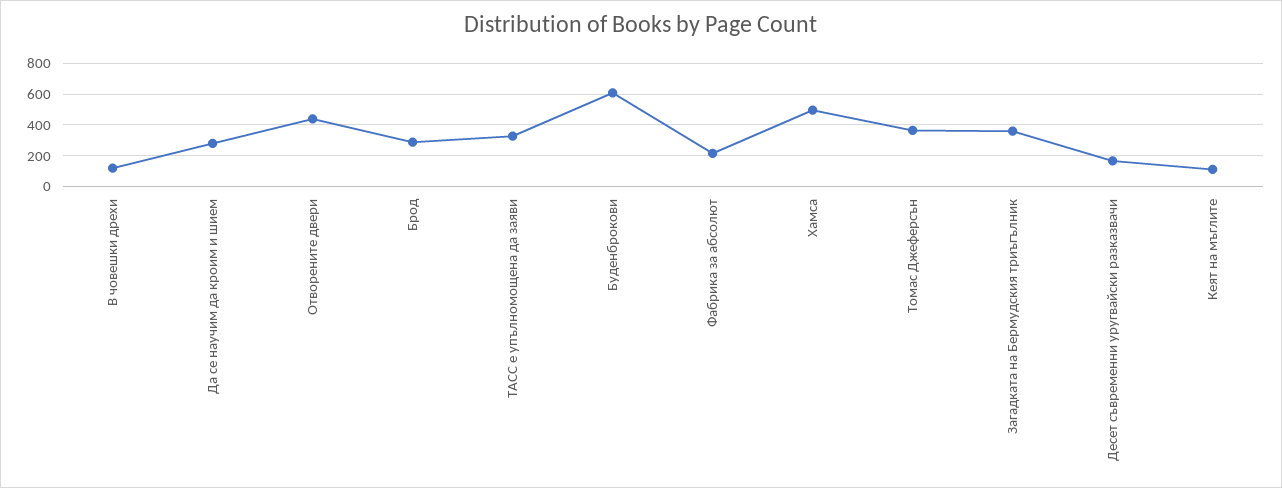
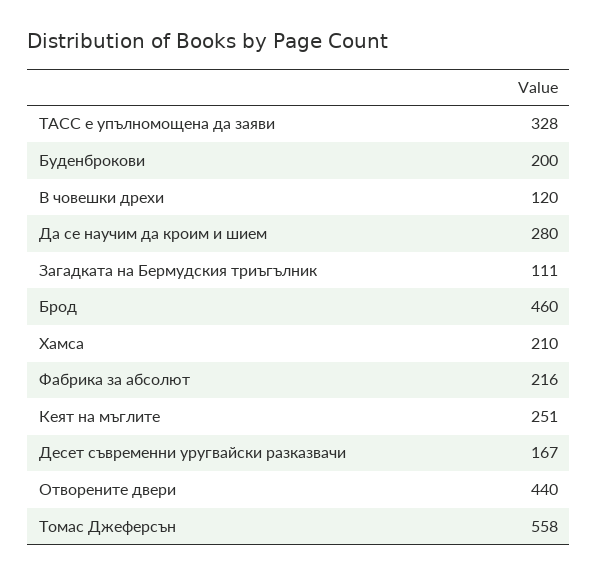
Брод: 300 -> 460
Буденброкови: 600 -> 200
Хамса: 500 -> 210
Томас Джеферсън: 350 -> 558
Загадката на Бермудския триъгълник: 350 -> 111
Кеят на мъглите: 100 -> 251

